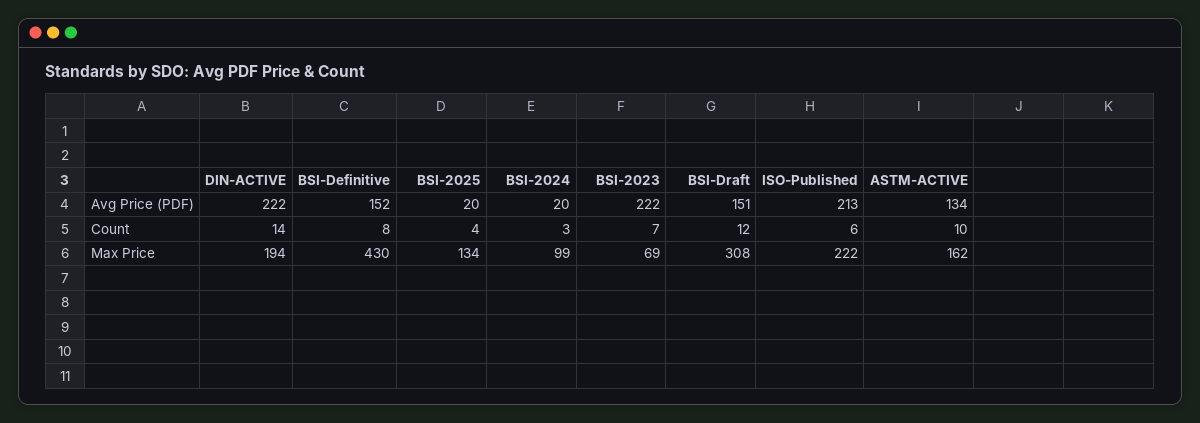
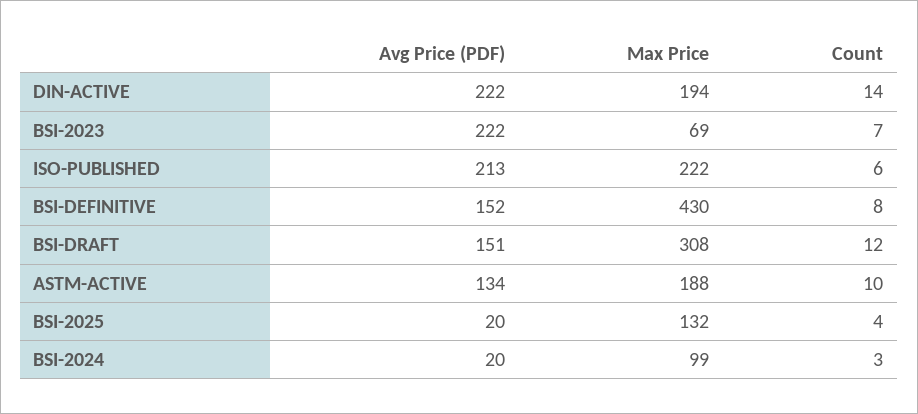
BSI-2025, Max Price: 134 -> 132
ASTM-ACTIVE, Max Price: 162 -> 188

